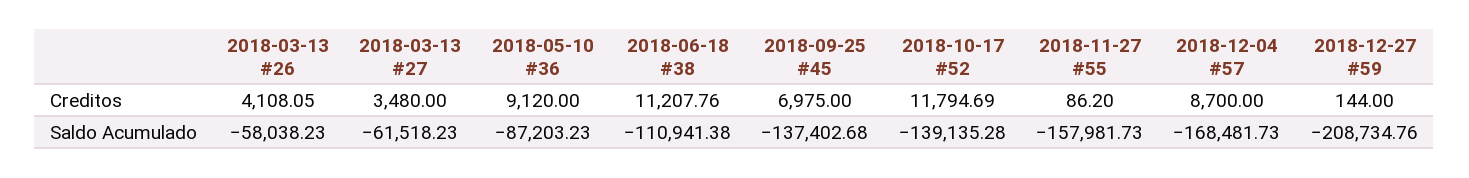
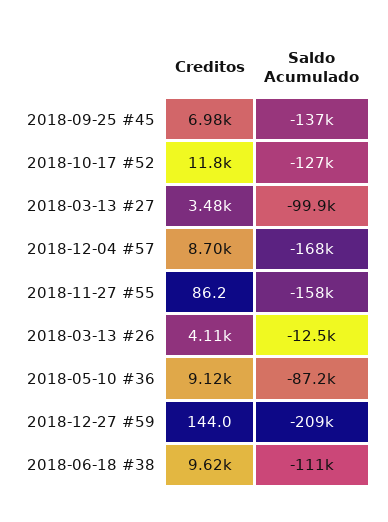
2018-06-18 #38, Creditos: 11207.76 -> 9620
2018-03-13 #26, Saldo Acumulado: -58038.23 -> -12500
2018-03-13 #27, Saldo Acumulado: -61518.23 -> -99900
2018-10-17 #52, Saldo Acumulado: -139135.28 -> -127000

